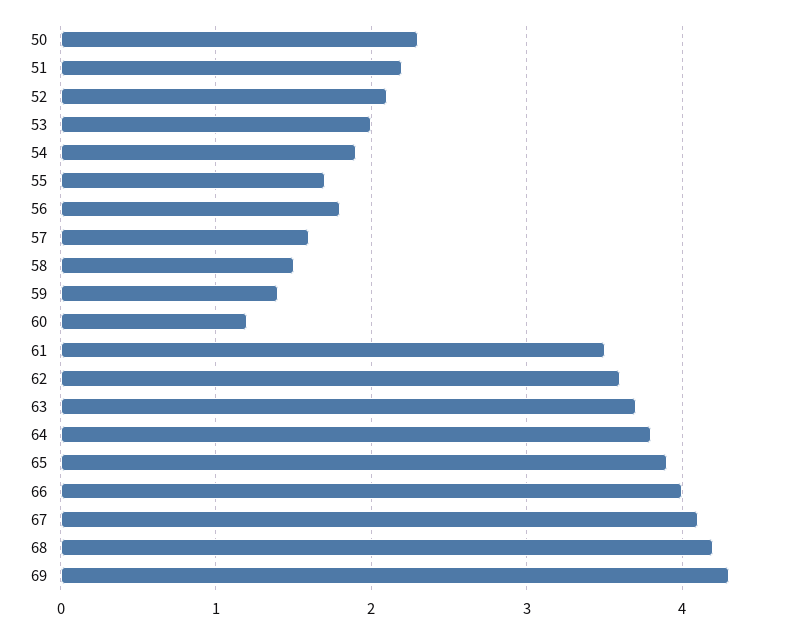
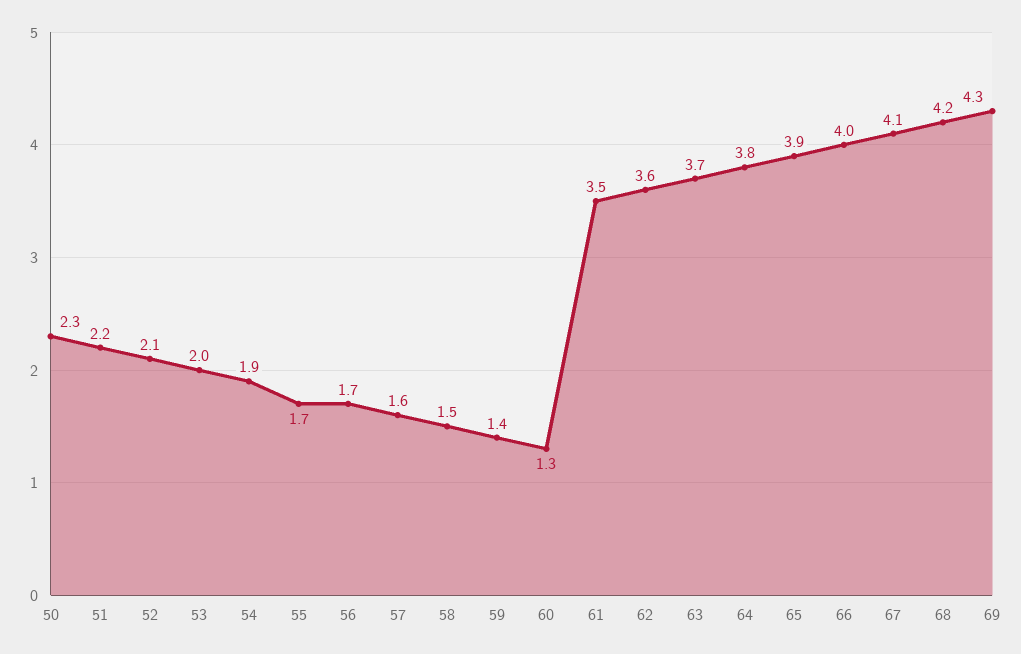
56: 1.8 -> 1.7
60: 1.2 -> 1.3

